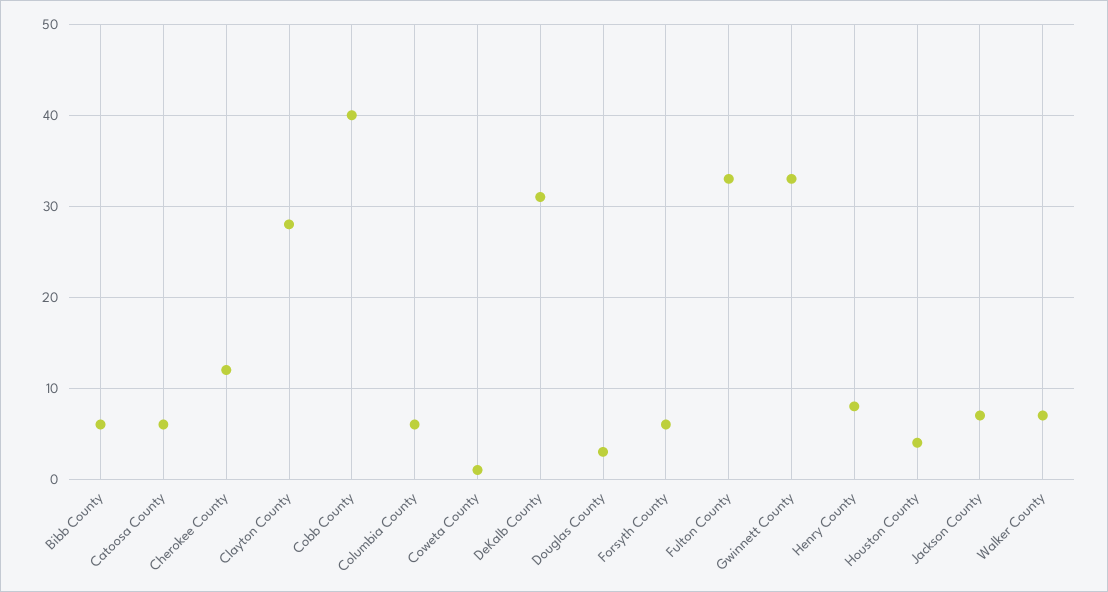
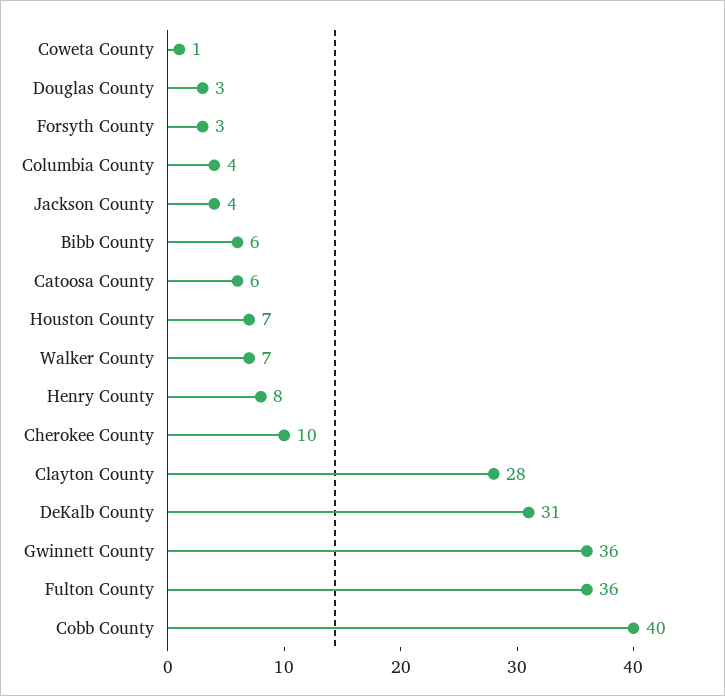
Cherokee County: 12 -> 10
Columbia County: 6 -> 4
Forsyth County: 6 -> 3
Fulton County: 33 -> 36
Gwinnett County: 33 -> 36
Houston County: 4 -> 7
Jackson County: 7 -> 4

